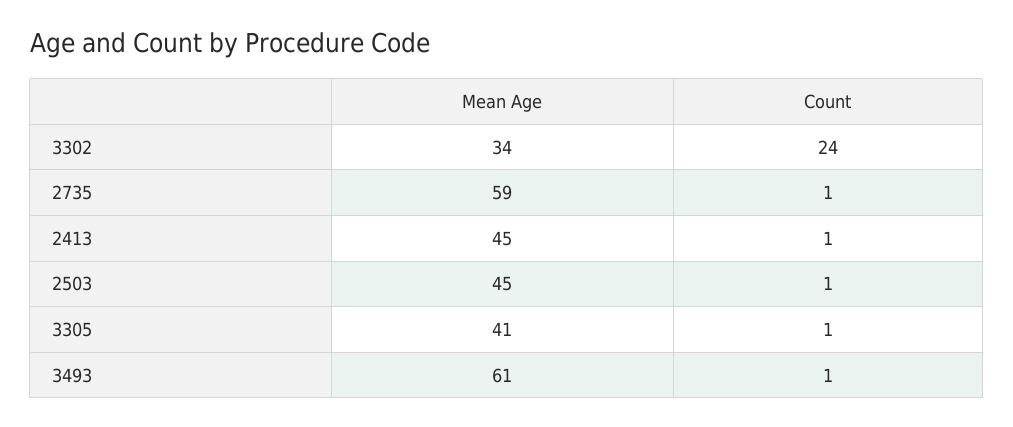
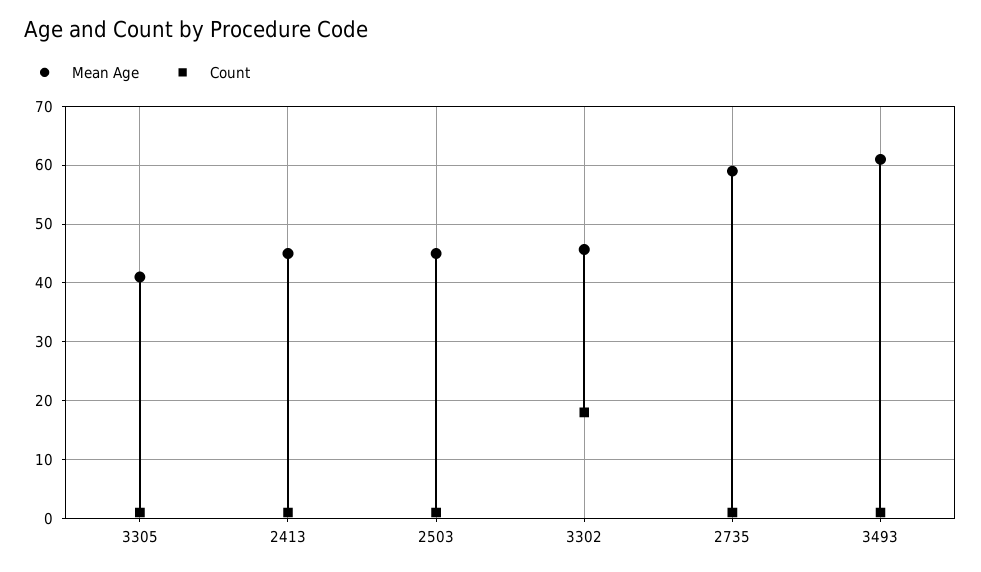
Mean Age, 3302: 34 -> 46
Count, 3302: 24 -> 18

